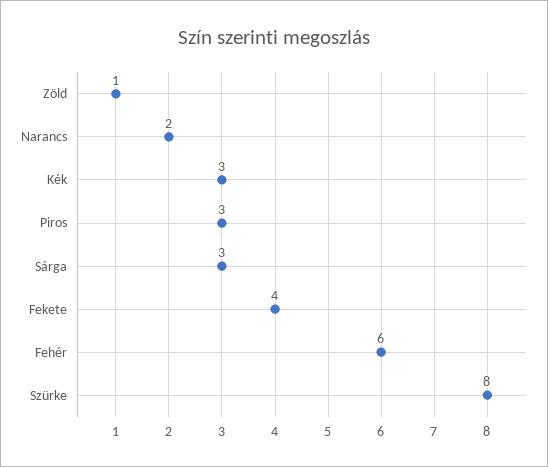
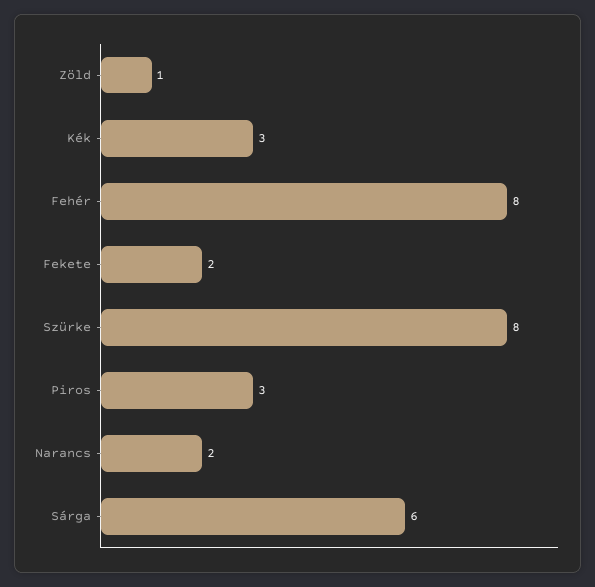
Sárga: 3 -> 6
Fekete: 4 -> 2
Fehér: 6 -> 8

